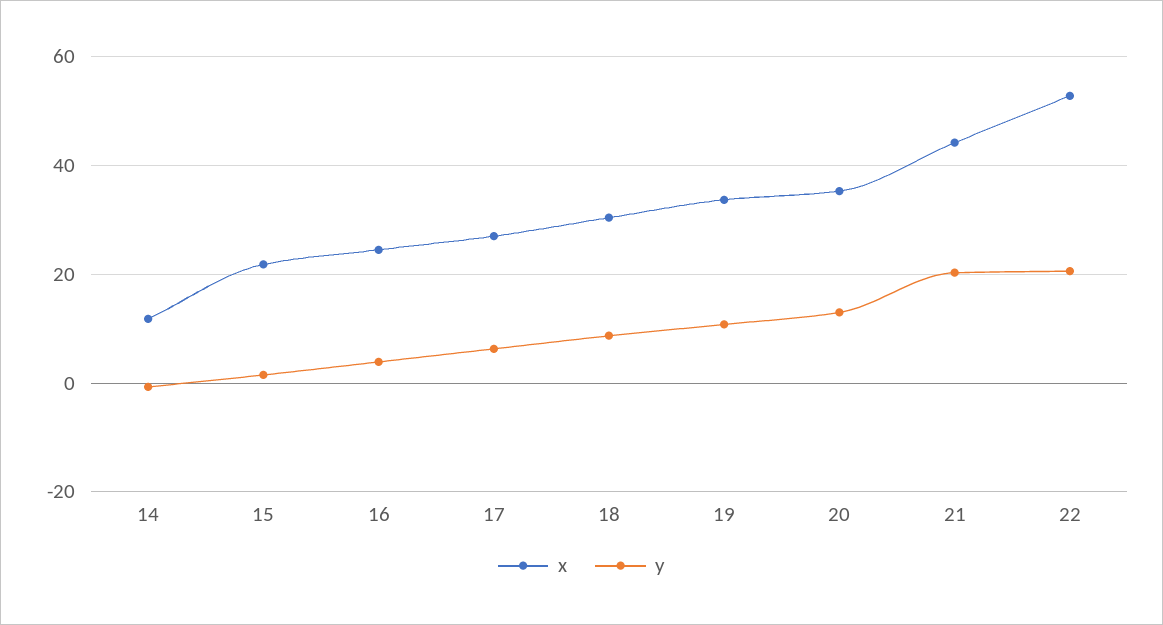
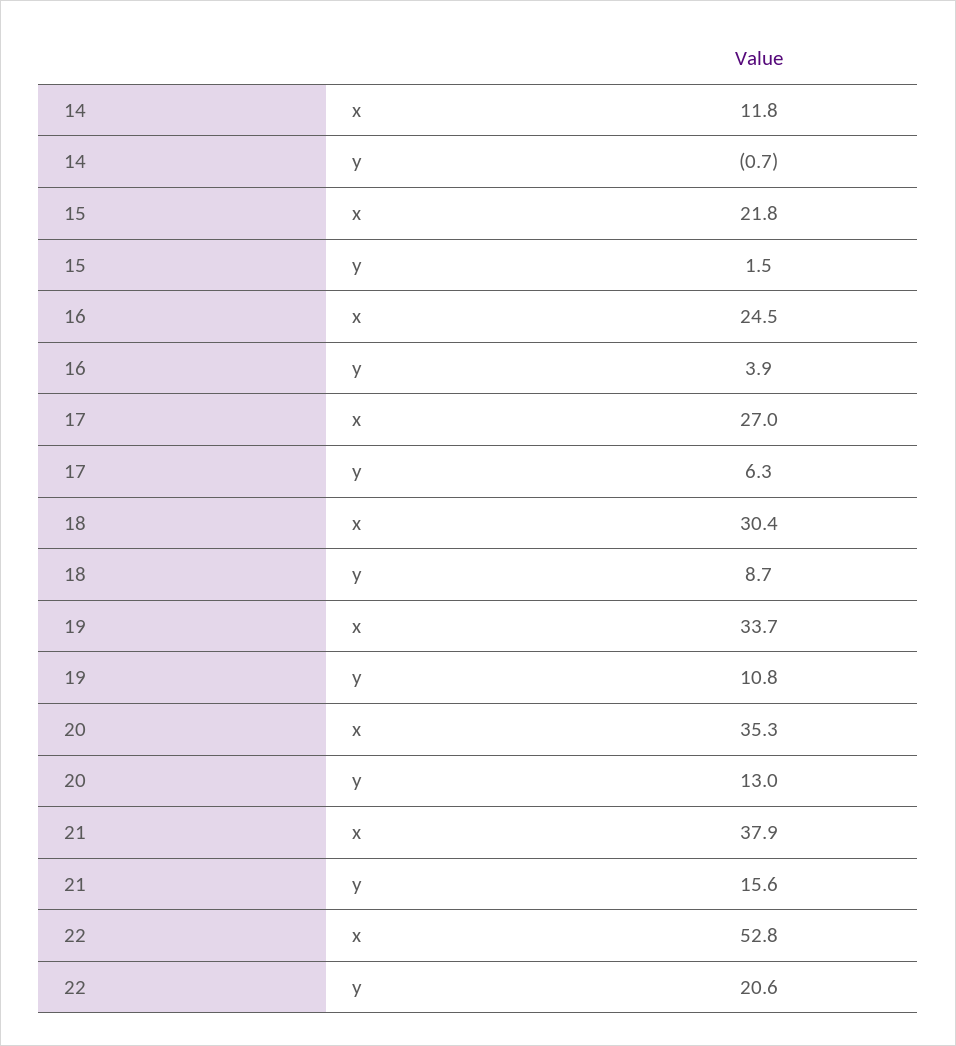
x, 21: 44 -> 37.9
y, 21: 20 -> 15.6

